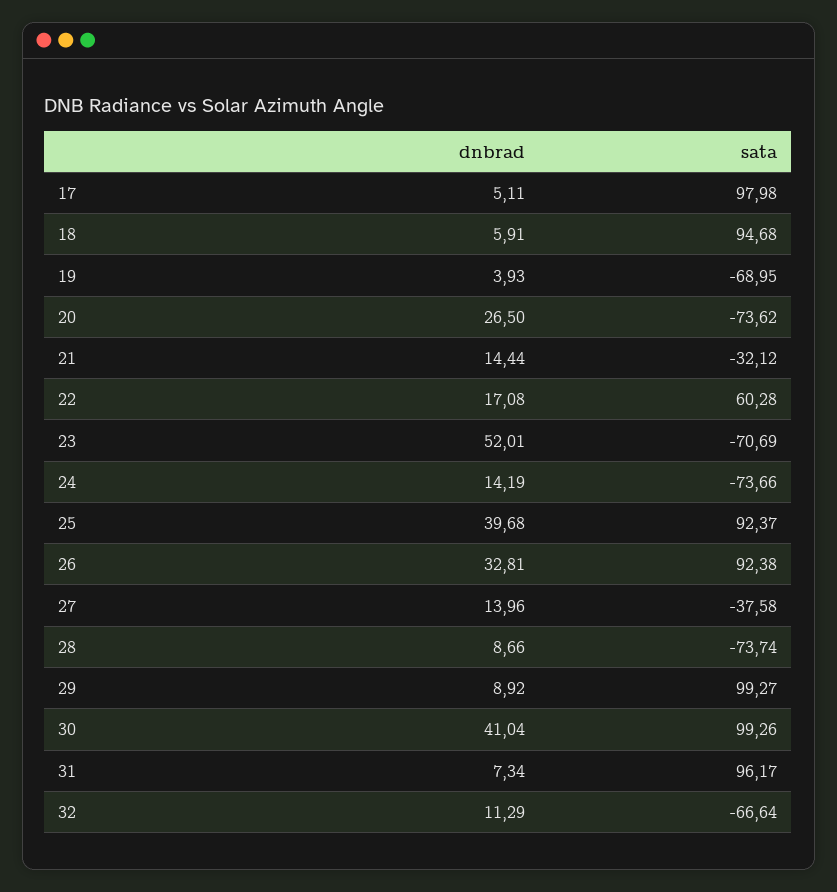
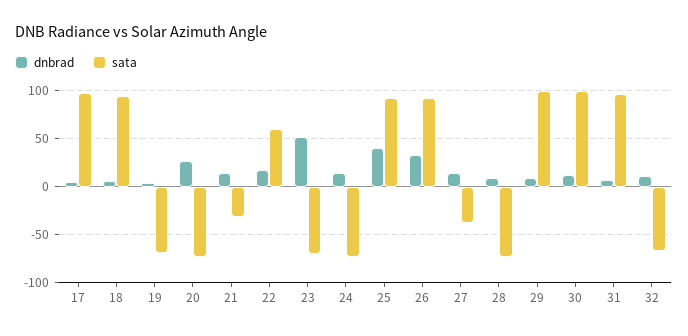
dnbrad, 30: 41.04 -> 10

